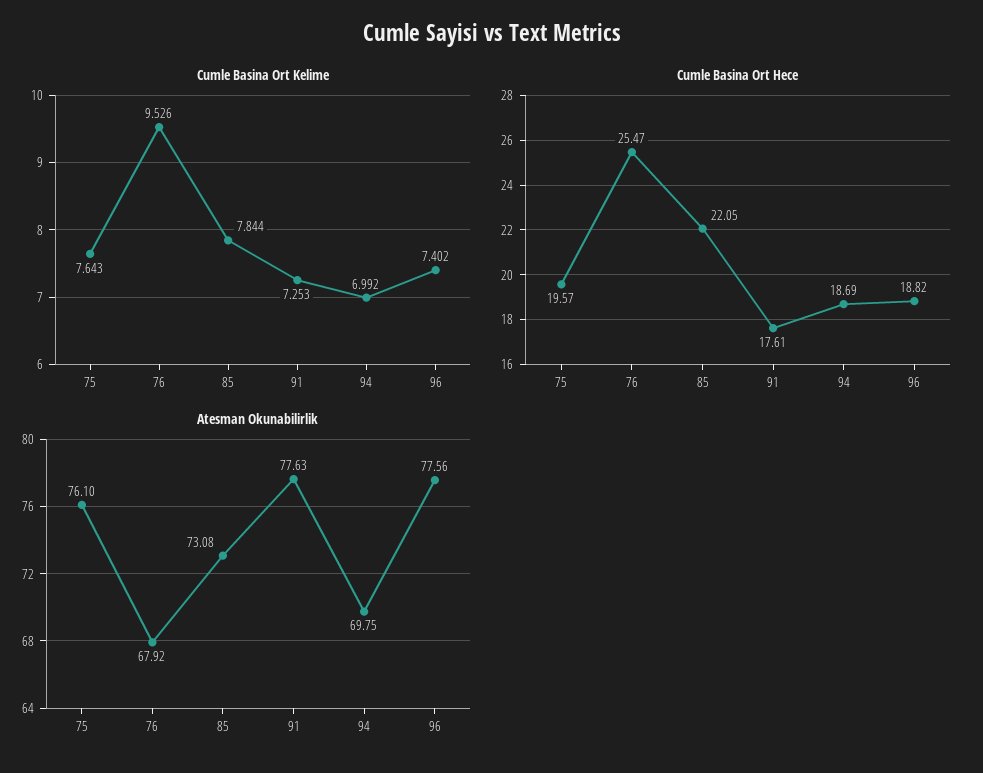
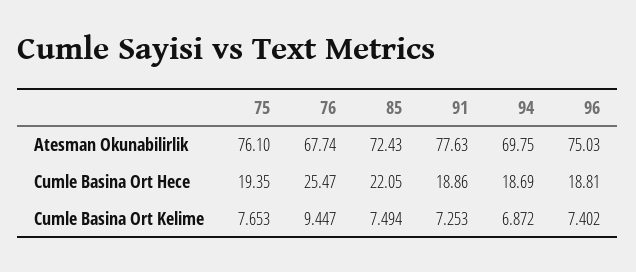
Cumle Basina Ort Kelime, 75: 7.643 -> 7.653
Cumle Basina Ort Kelime, 76: 9.526 -> 9.447
Cumle Basina Ort Kelime, 85: 7.844 -> 7.494
Cumle Basina Ort Kelime, 94: 6.992 -> 6.872
Cumle Basina Ort Hece, 75: 19.57 -> 19.35
Cumle Basina Ort Hece, 91: 17.61 -> 18.86
Cumle Basina Ort Hece, 96: 18.82 -> 18.81
Atesman Okunabilirlik, 76: 67.92 -> 67.74
Atesman Okunabilirlik, 85: 73.08 -> 72.43
Atesman Okunabilirlik, 96: 77.56 -> 75.03

